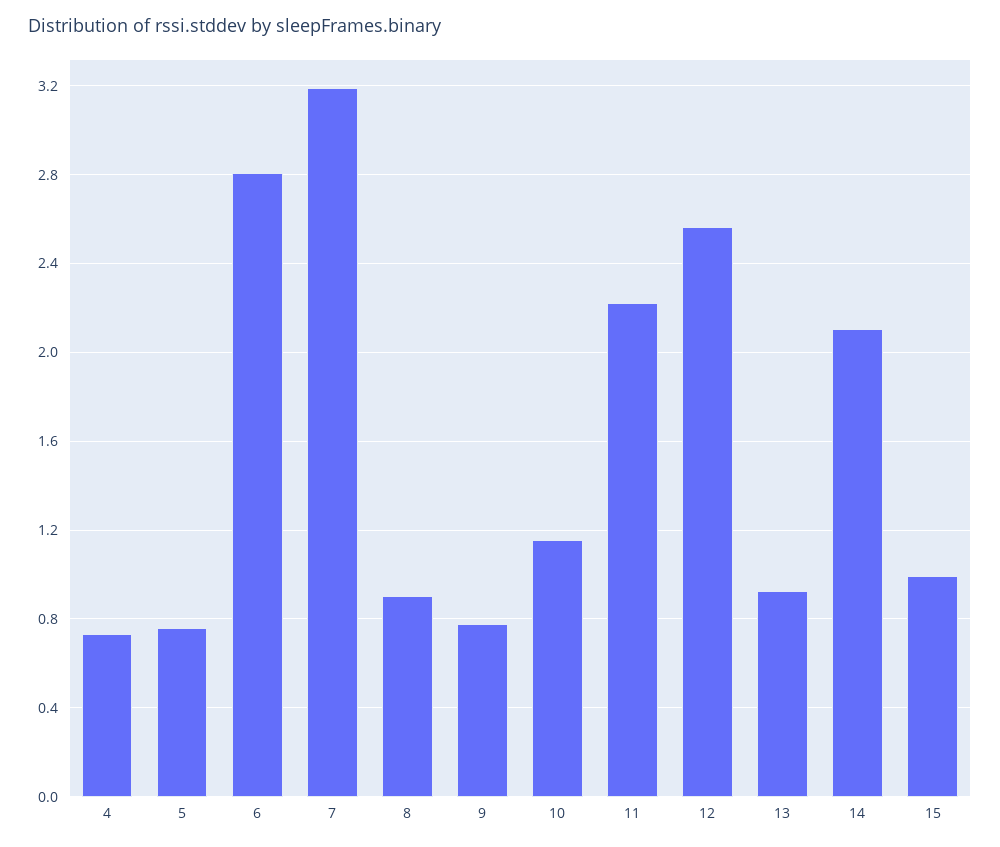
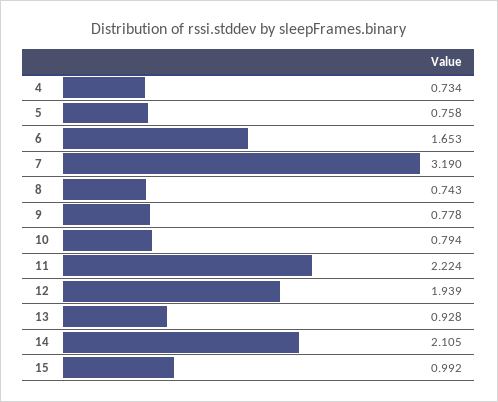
6: 2.8 -> 1.653
8: 0.9 -> 0.743
10: 1.15 -> 0.794
12: 2.55 -> 1.939

